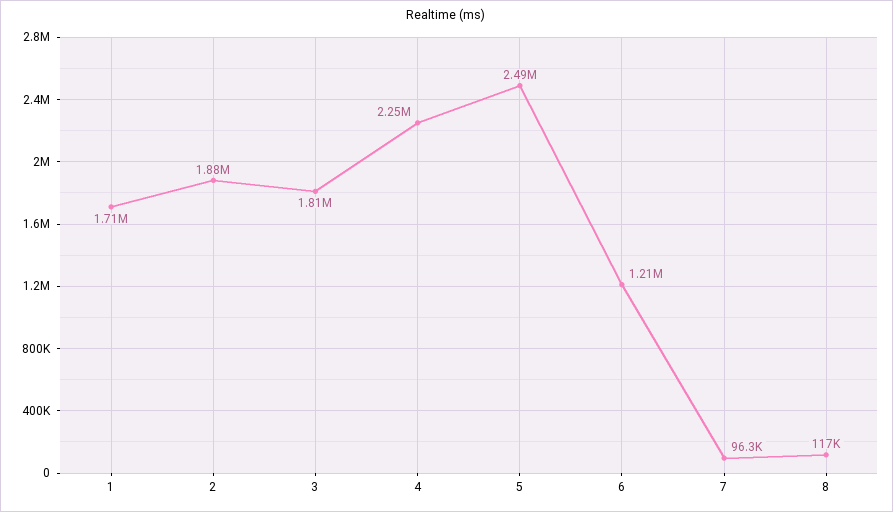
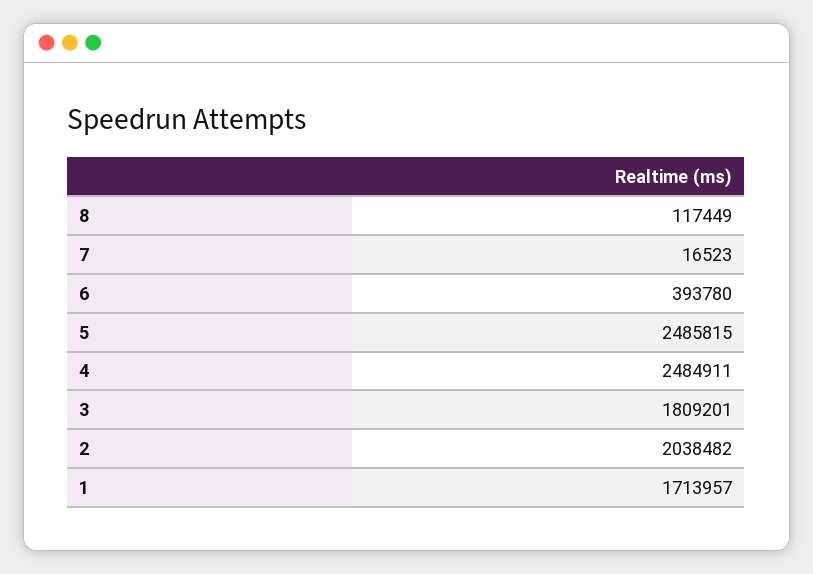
2: 1880000 -> 2038482
4: 2250000 -> 2484911
6: 1210000 -> 393780
7: 96300 -> 16523

